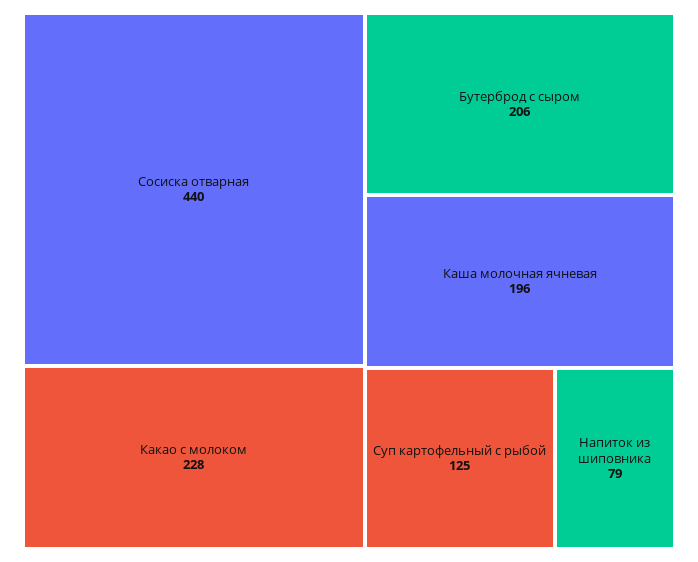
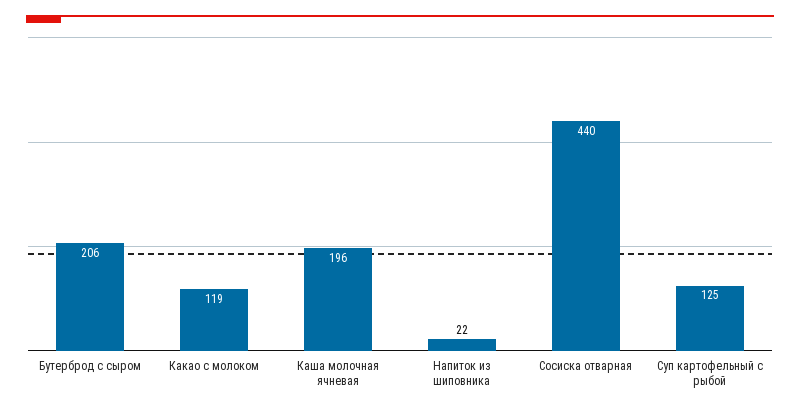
Какао с молоком: 228 -> 119
Напиток из шиповника: 79 -> 22

